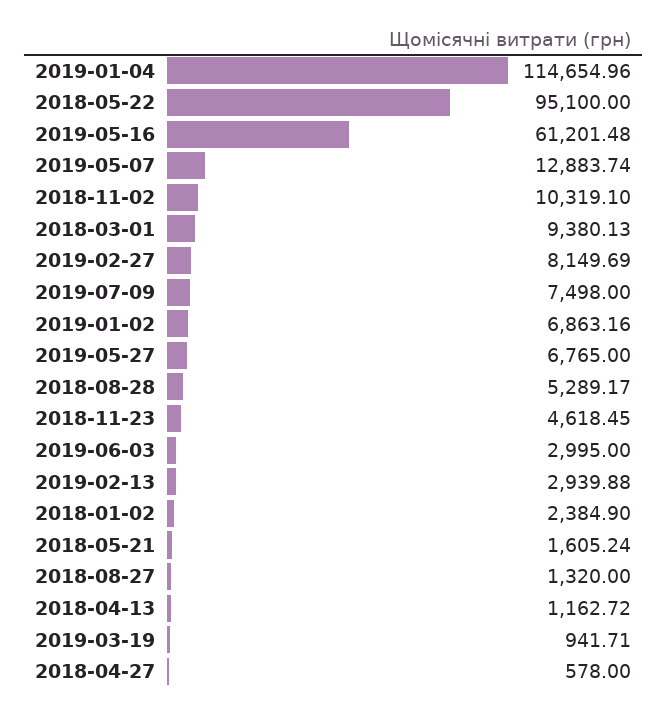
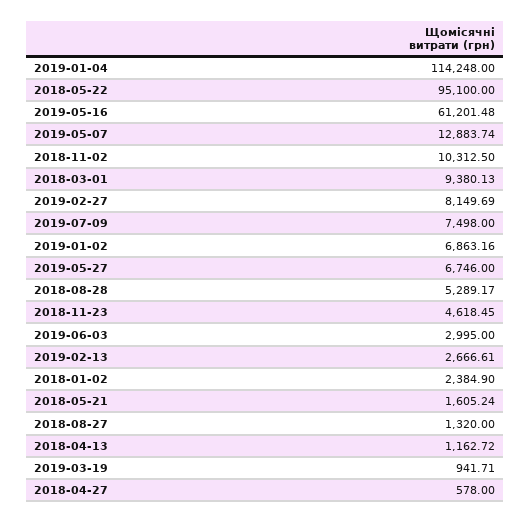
2019-01-04: 114654.96 -> 114248
2018-11-02: 10319.1 -> 10312.5
2019-05-27: 6765 -> 6746
2019-02-13: 2939.88 -> 2666.61

